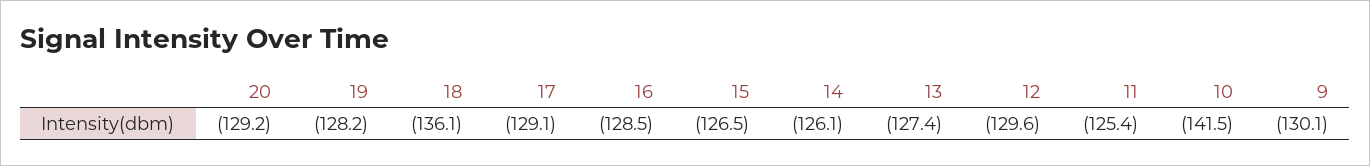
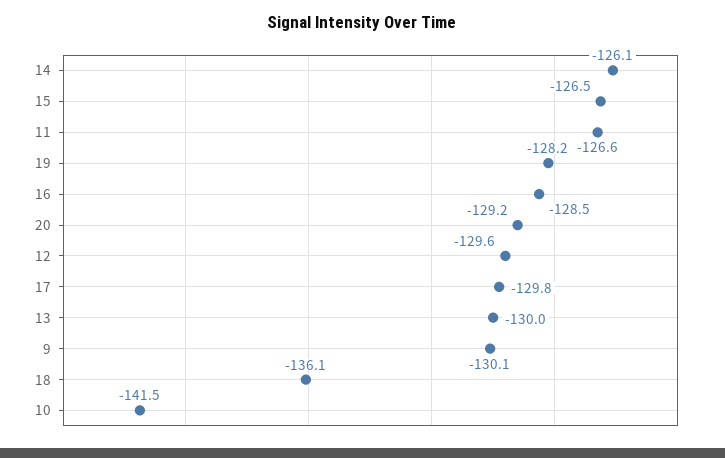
17: -129.1 -> -129.8
13: -127.4 -> -130
11: -125.4 -> -126.6

